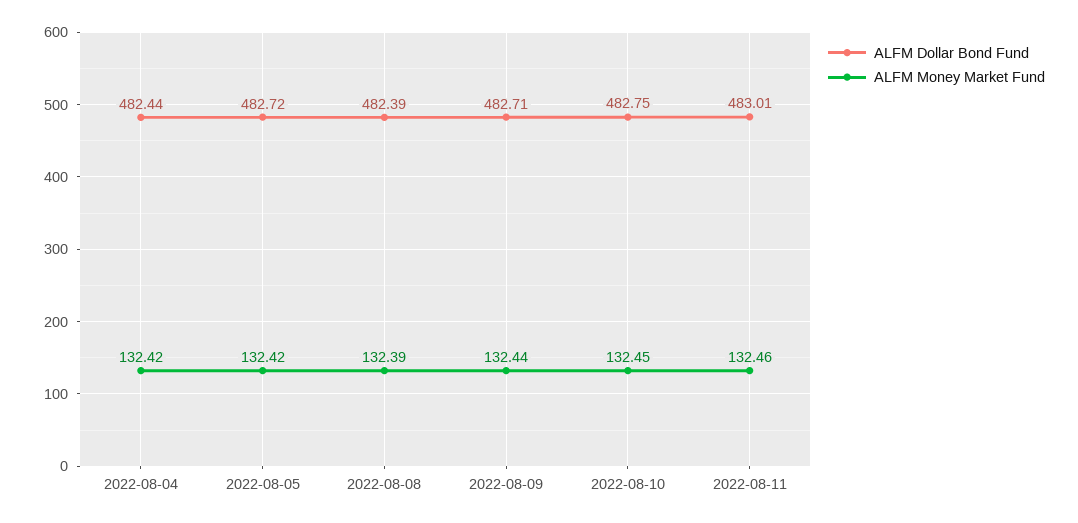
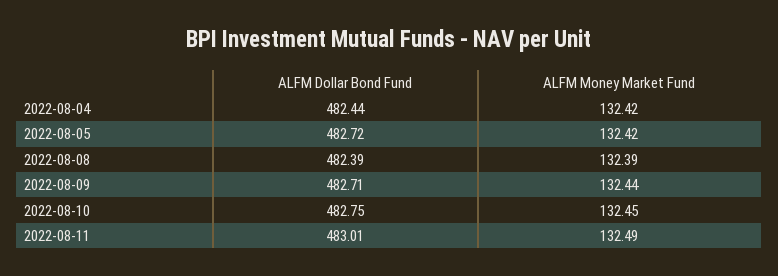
ALFM Money Market Fund, 2022-08-11: 132.46 -> 132.49

